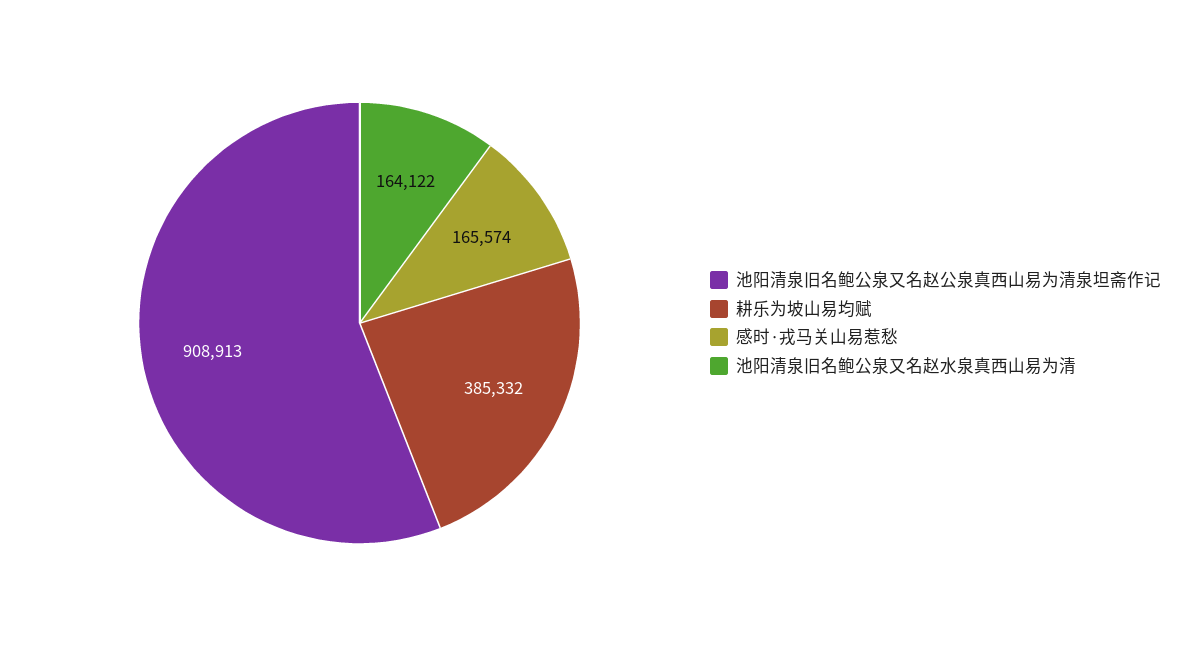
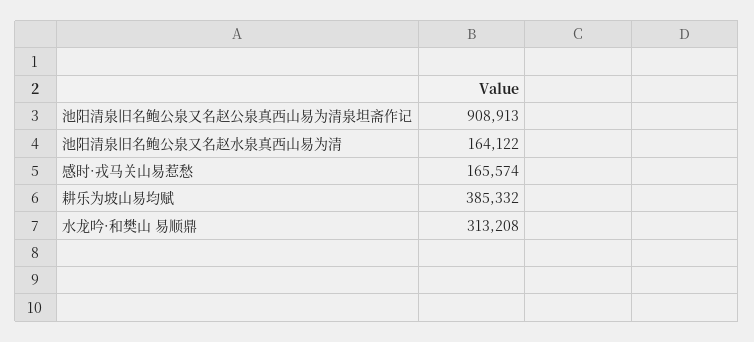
水龙吟·和樊山 易顺鼎: none -> 313208

